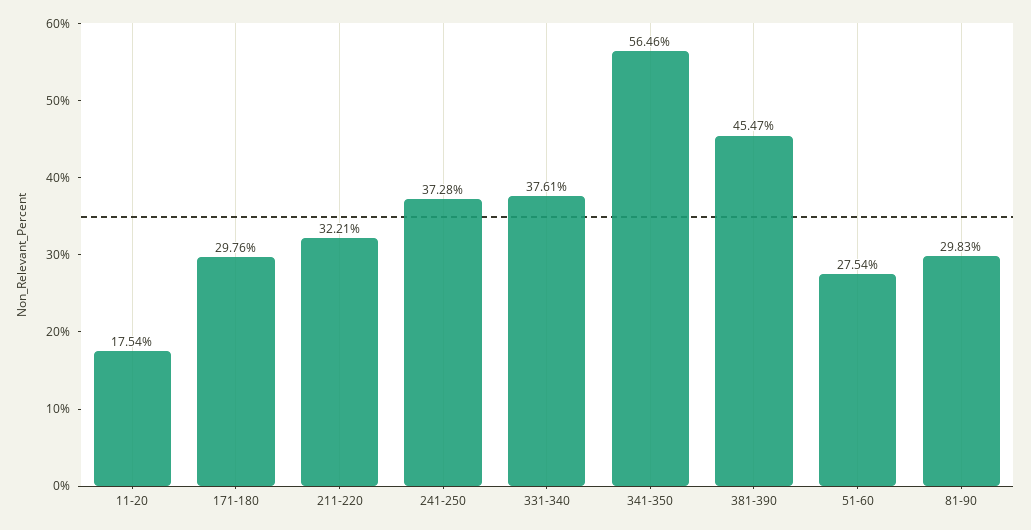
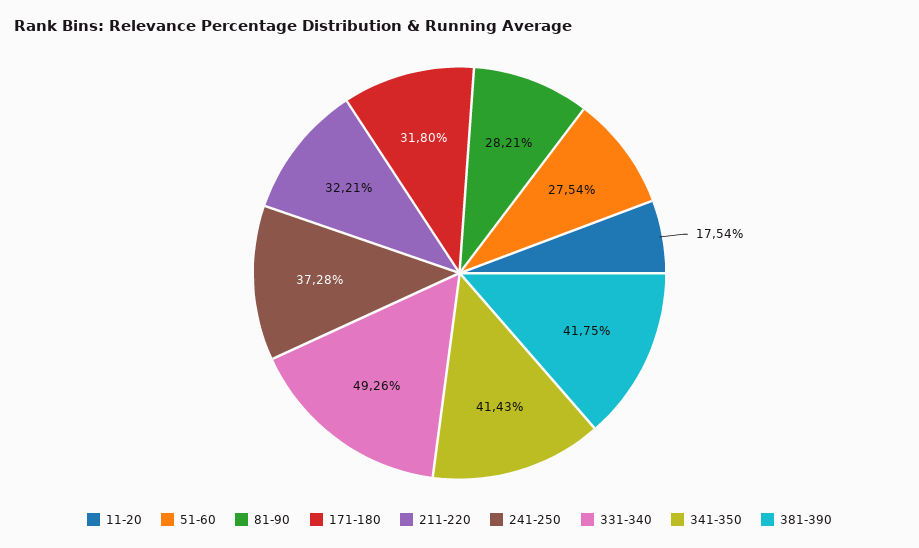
171-180: 29.76 -> 31.8
331-340: 37.61 -> 49.26
341-350: 56.46 -> 41.43
381-390: 45.47 -> 41.75
81-90: 29.83 -> 28.21

